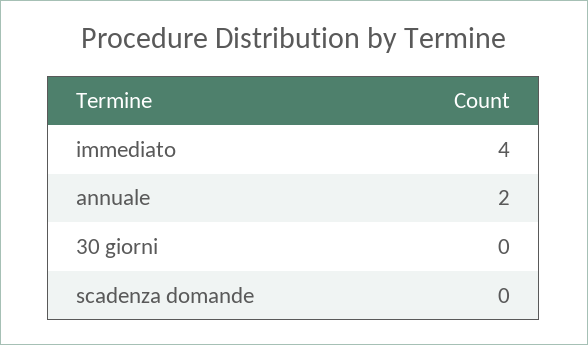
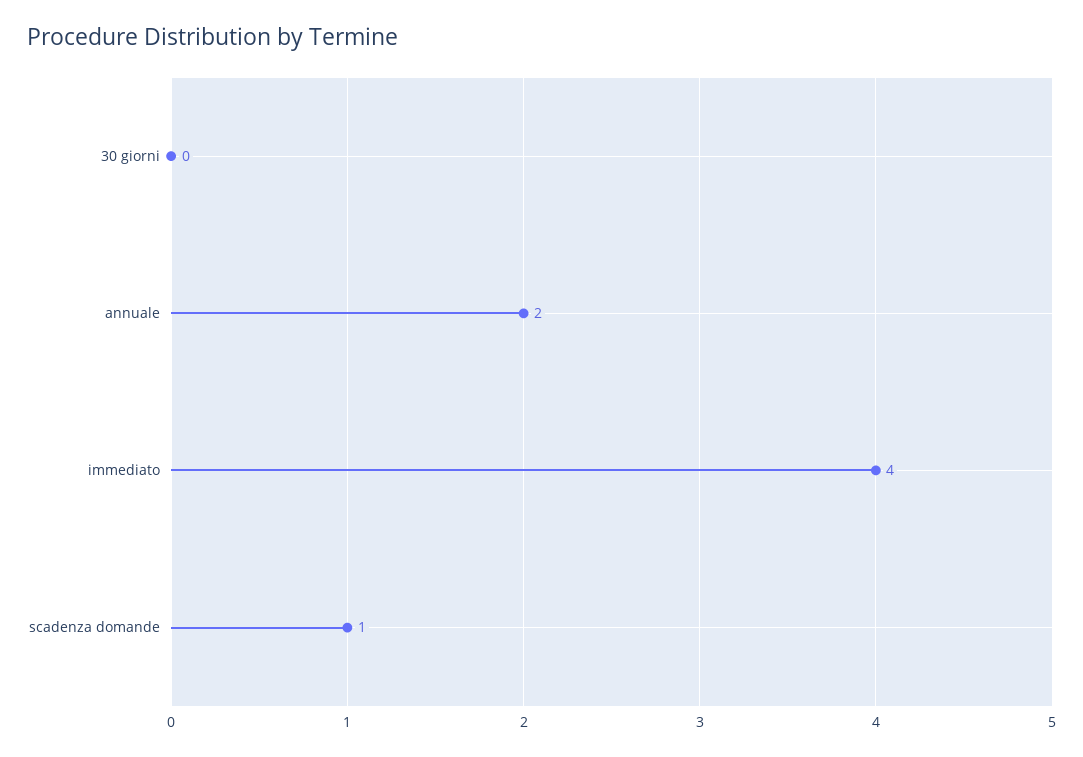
scadenza domande: 0 -> 1

